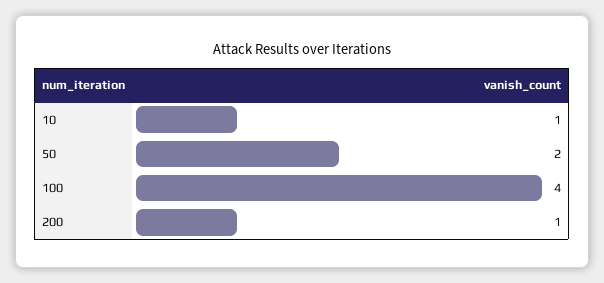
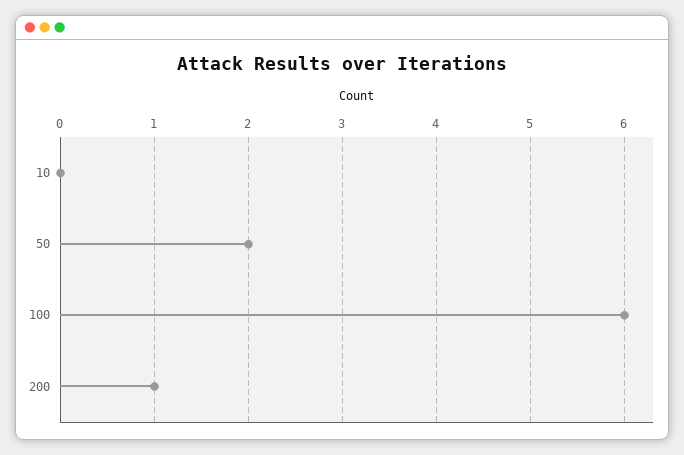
10: 1 -> 0
100: 4 -> 6

